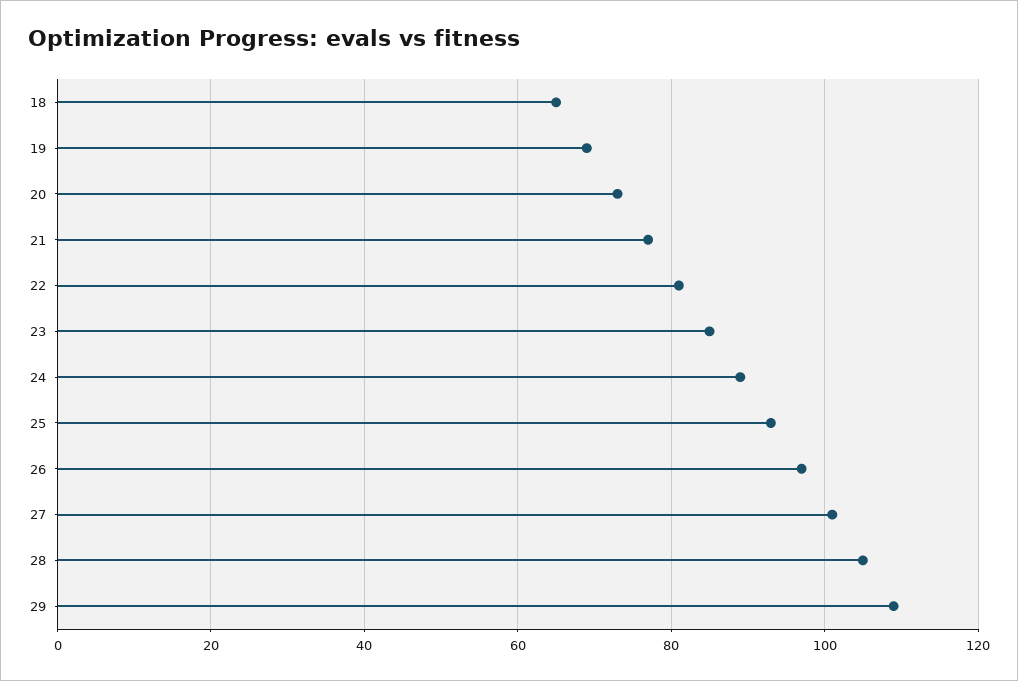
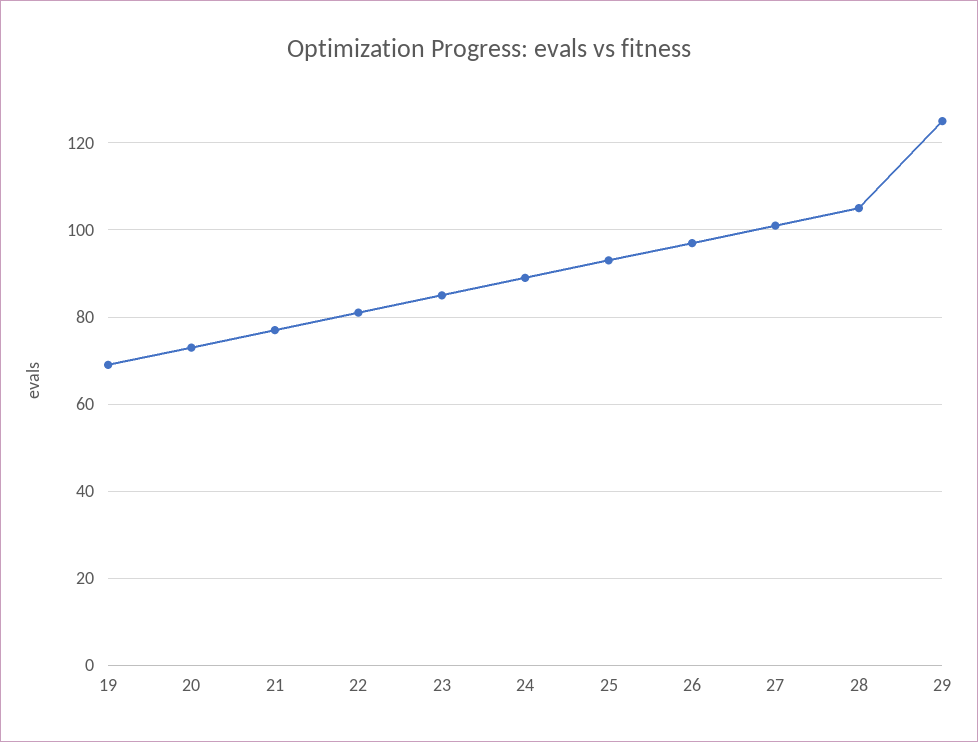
18: 65 -> none
29: 110 -> 125

